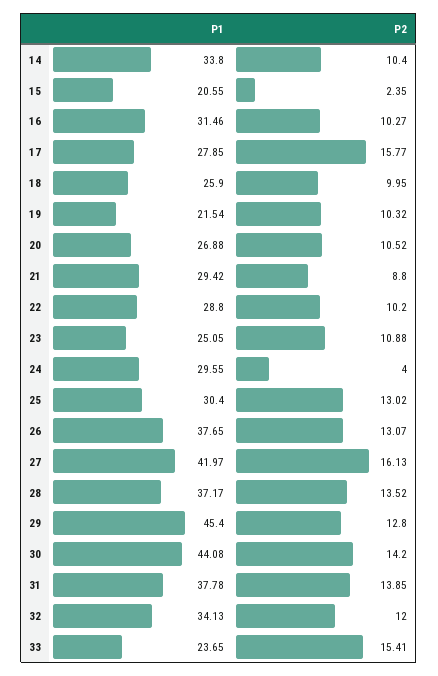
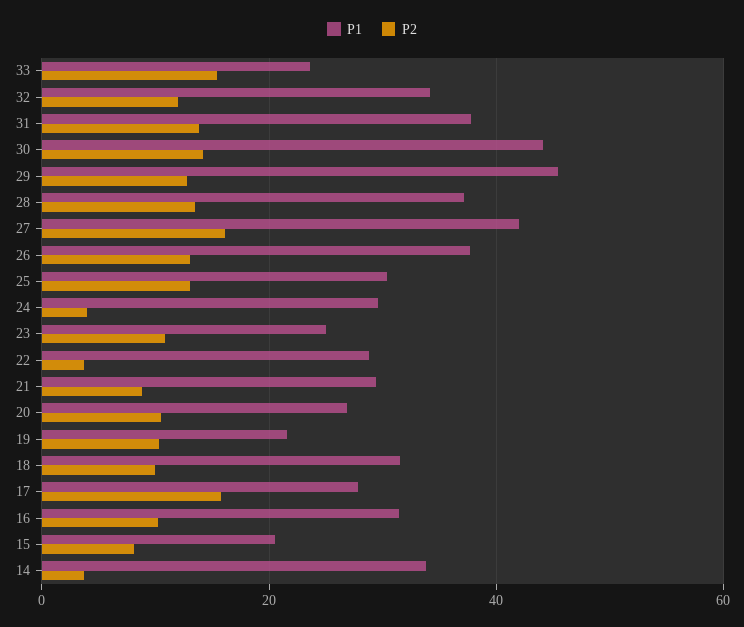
P2, 14: 10.4 -> 4
P2, 15: 2.35 -> 8
P1, 18: 25.9 -> 32
P2, 22: 10.2 -> 4

